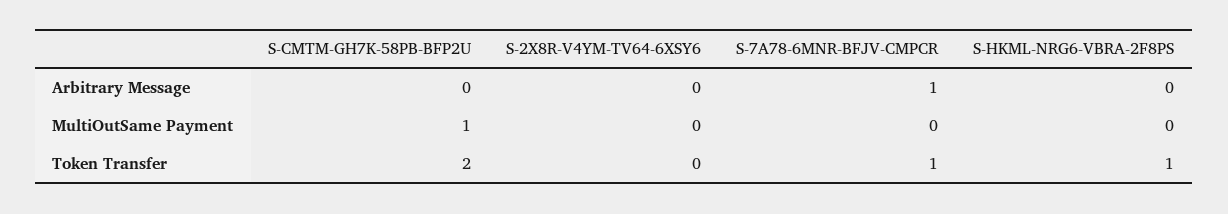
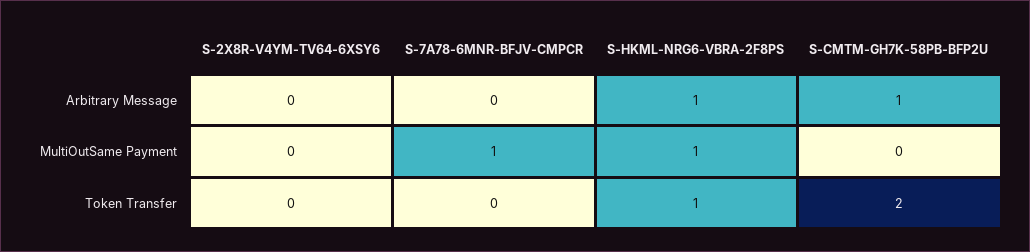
S-CMTM-GH7K-58PB-BFP2U, Arbitrary Message: 0 -> 1
S-7A78-6MNR-BFJV-CMPCR, Arbitrary Message: 1 -> 0
S-HKML-NRG6-VBRA-2F8PS, Arbitrary Message: 0 -> 1
S-CMTM-GH7K-58PB-BFP2U, MultiOutSame Payment: 1 -> 0
S-7A78-6MNR-BFJV-CMPCR, MultiOutSame Payment: 0 -> 1
S-HKML-NRG6-VBRA-2F8PS, MultiOutSame Payment: 0 -> 1
S-7A78-6MNR-BFJV-CMPCR, Token Transfer: 1 -> 0

